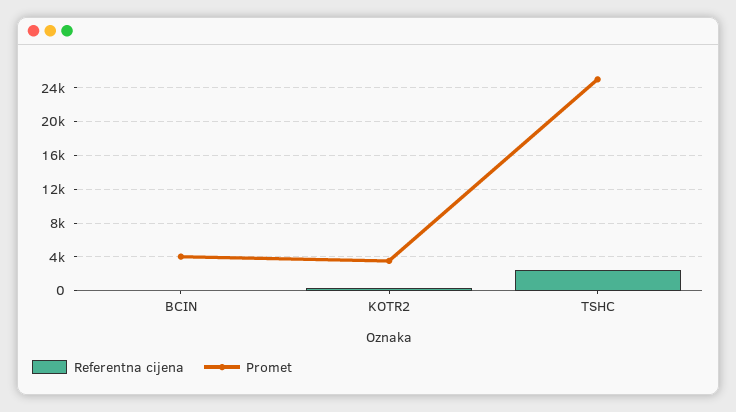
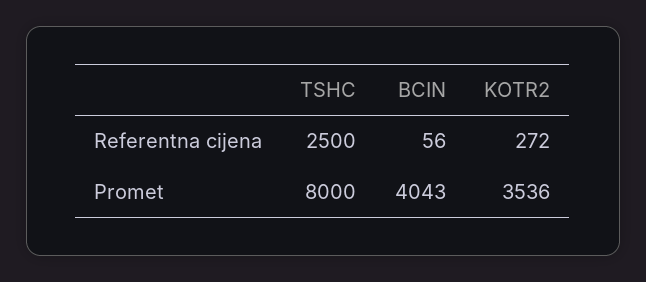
Promet, TSHC: 25000 -> 8000

